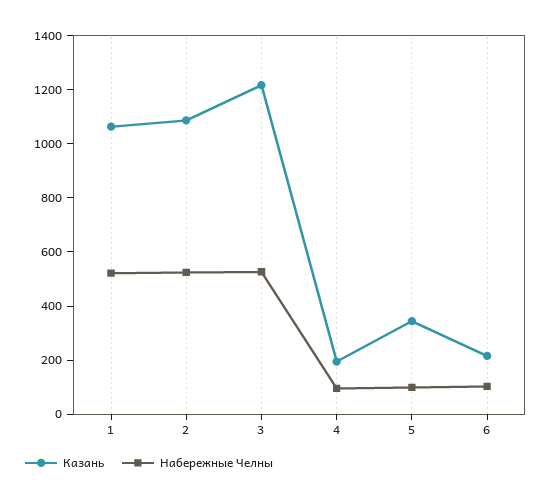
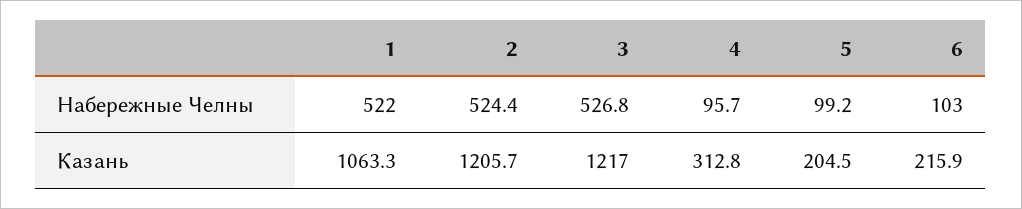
Казань, 2: 1100 -> 1205.7
Казань, 4: 200 -> 312.8
Казань, 5: 350 -> 204.5

